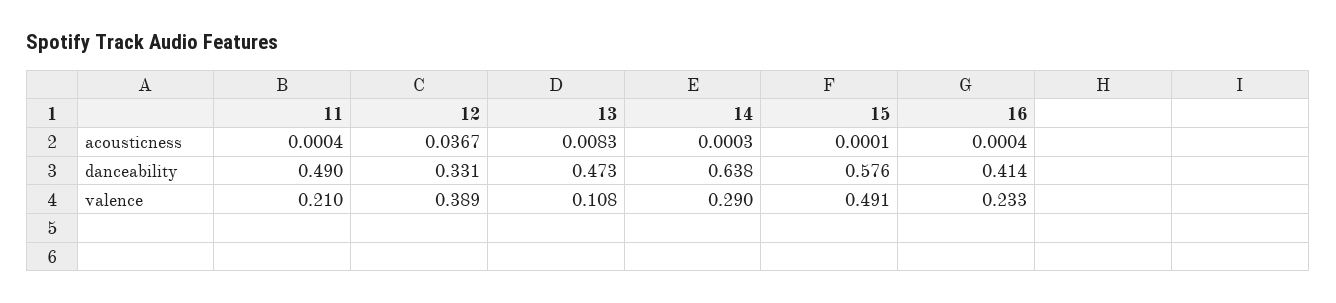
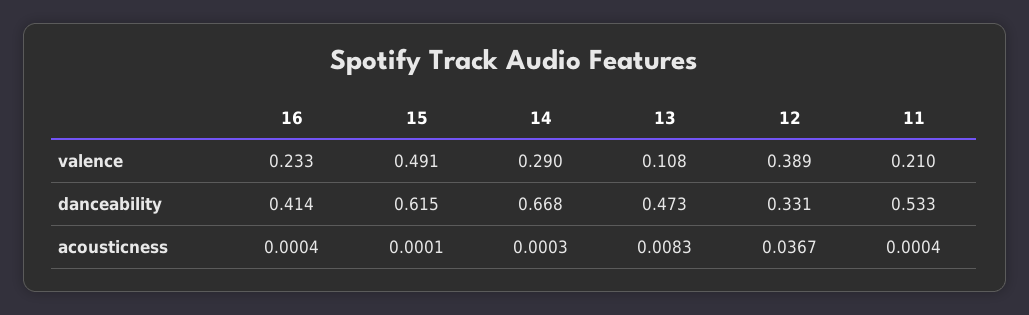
11, danceability: 0.49 -> 0.533
14, danceability: 0.638 -> 0.668
15, danceability: 0.576 -> 0.615

